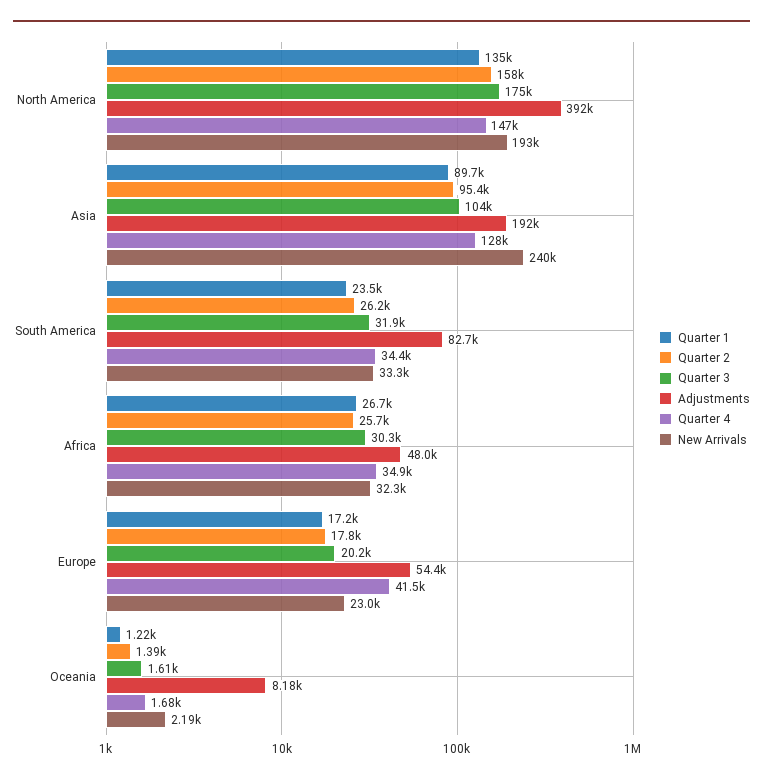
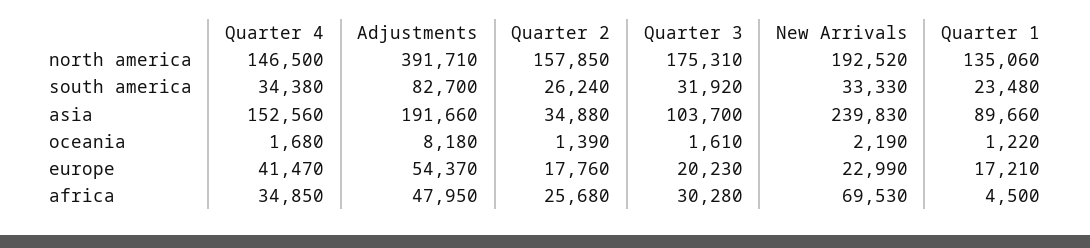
Quarter 2, Asia: 95400 -> 34880
Quarter 4, Asia: 128000 -> 152560
Quarter 1, Africa: 26700 -> 4500
New Arrivals, Africa: 32300 -> 69530

